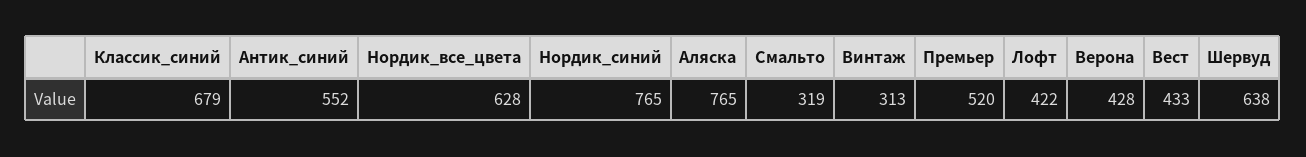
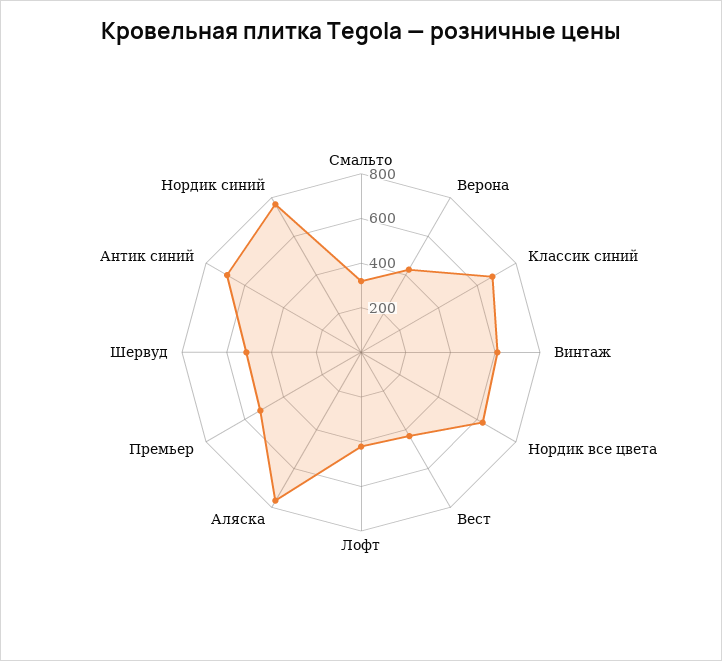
Антик_синий: 552 -> 700
Винтаж: 313 -> 600
Шервуд: 638 -> 500

